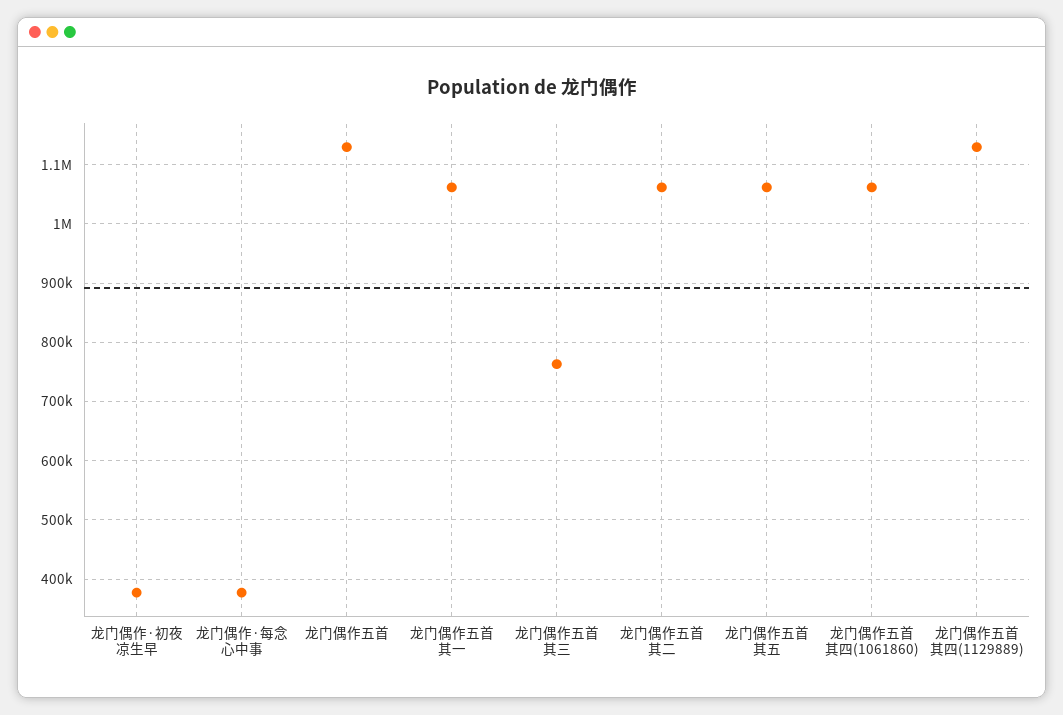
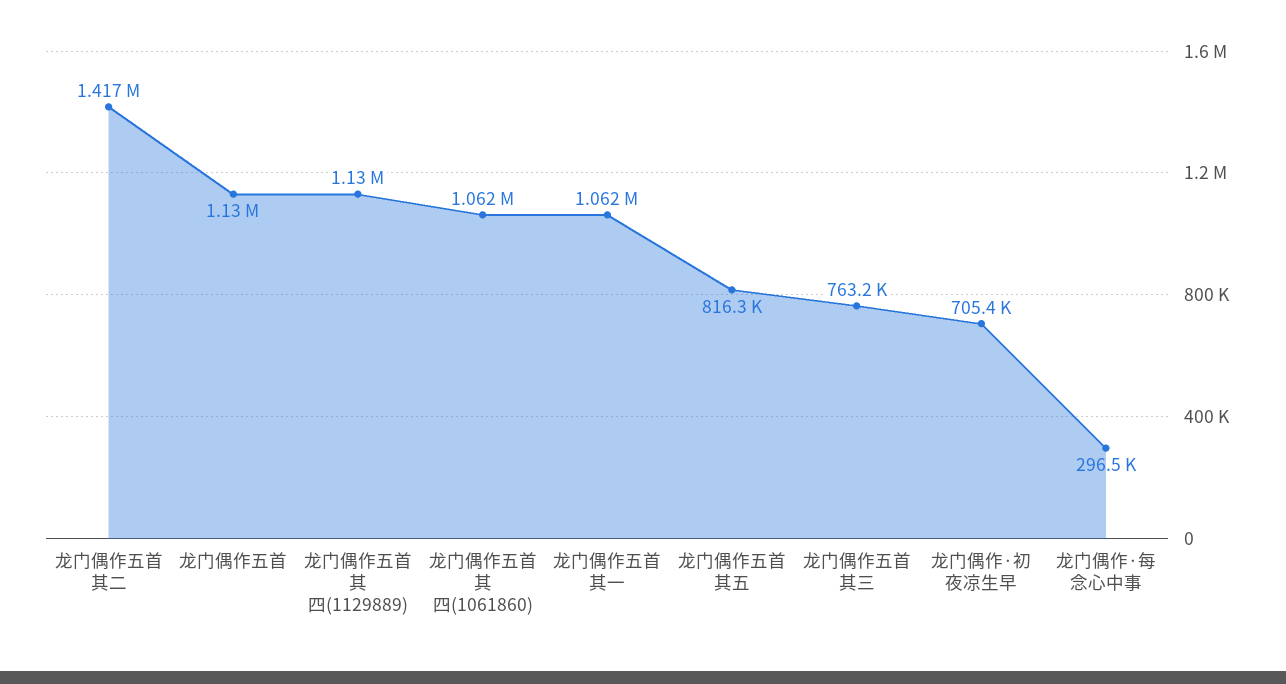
龙门偶作·初夜凉生早: 380000 -> 705400
龙门偶作·每念心中事: 380000 -> 296500
龙门偶作五首 其二: 1060000 -> 1417000
龙门偶作五首 其五: 1060000 -> 816300

